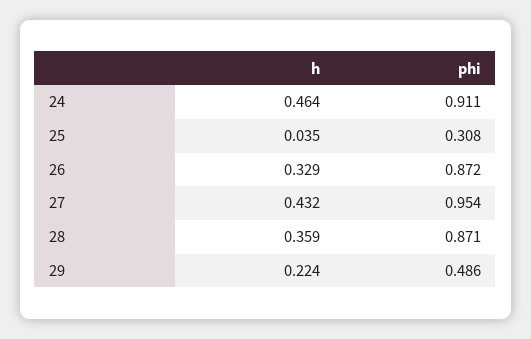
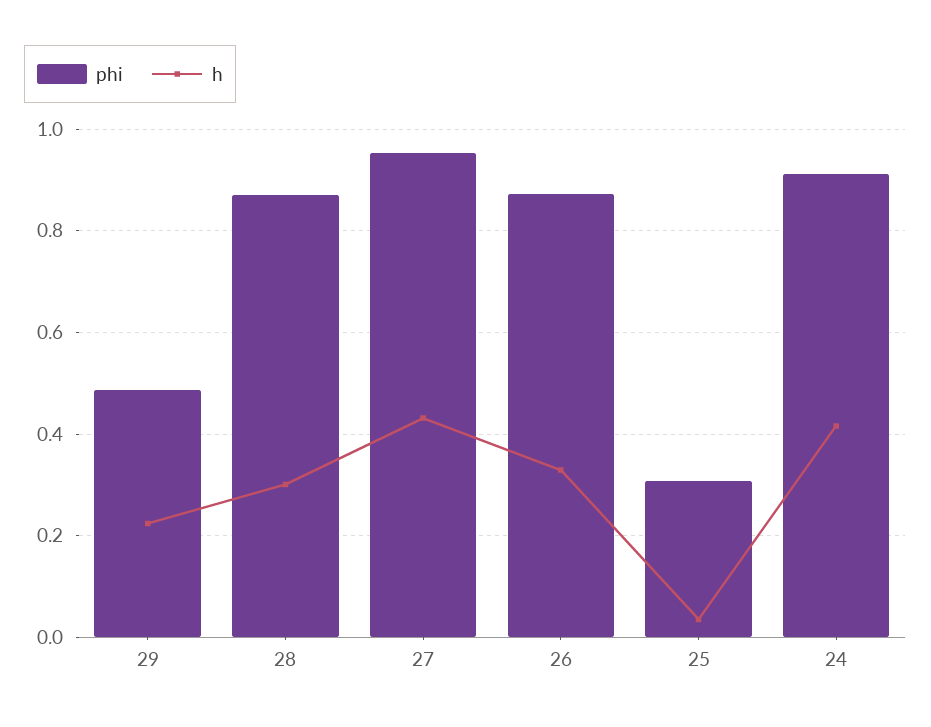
h, 24: 0.464 -> 0.42
h, 28: 0.359 -> 0.3

